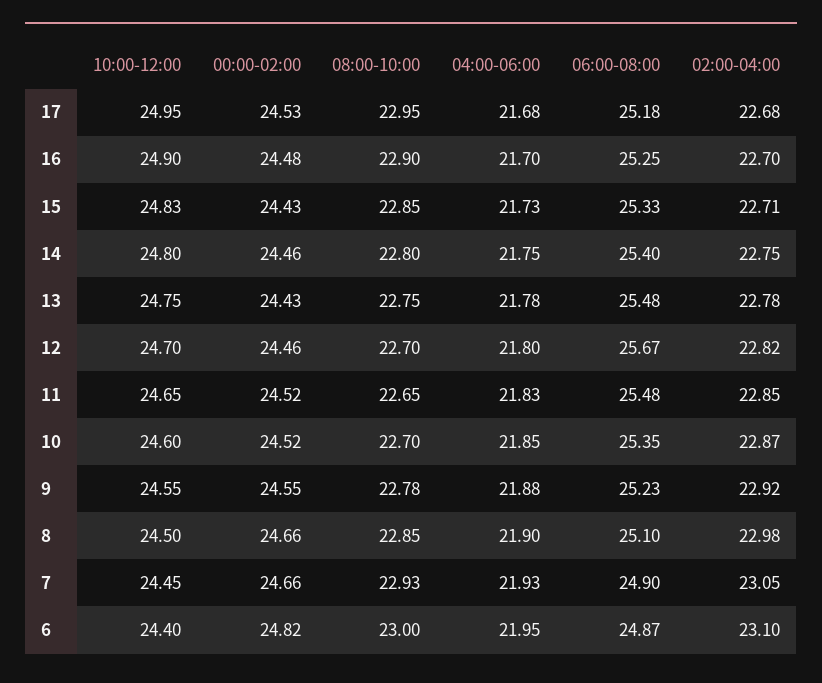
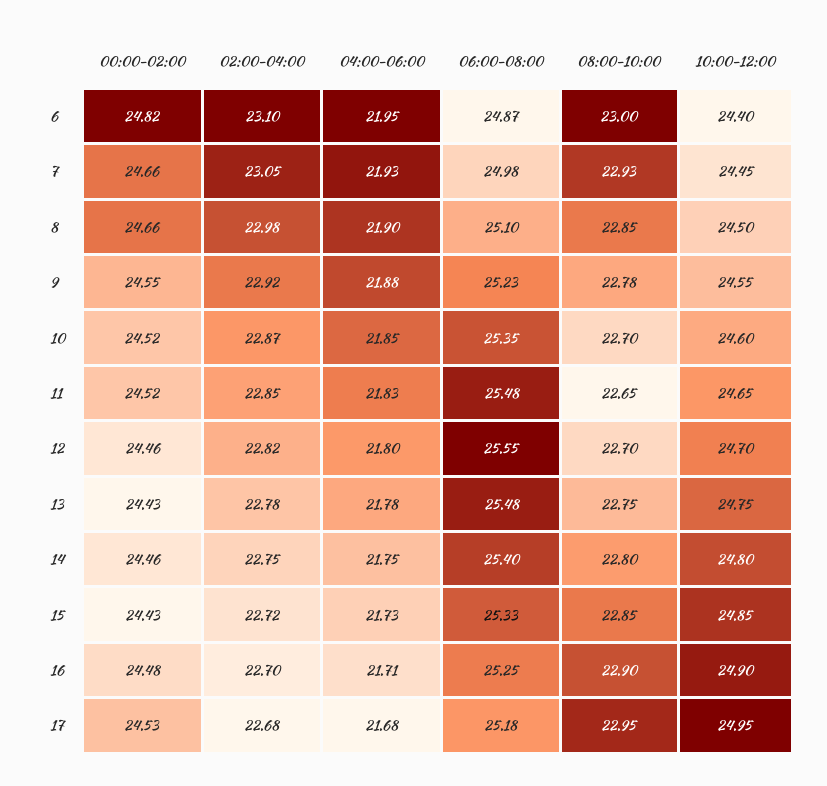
04:00-06:00, 16: 21.7 -> 21.71
10:00-12:00, 15: 24.83 -> 24.85
02:00-04:00, 15: 22.71 -> 22.72
06:00-08:00, 12: 25.67 -> 25.55
06:00-08:00, 7: 24.9 -> 24.98

